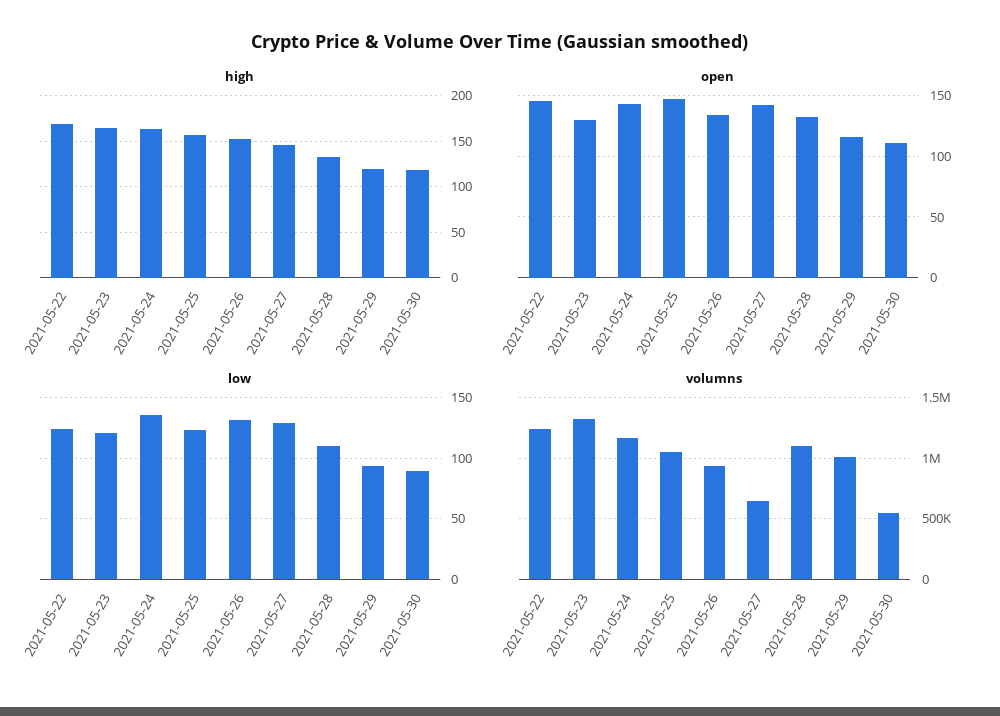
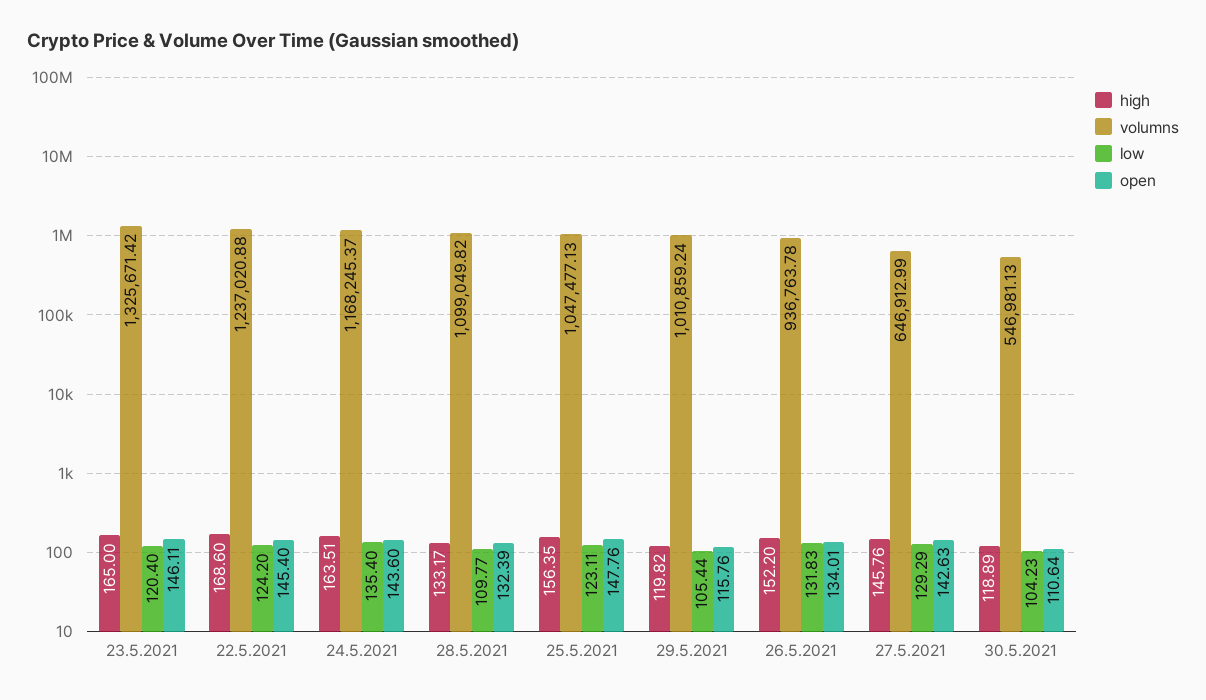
open, 2021-05-23: 130 -> 146.11
low, 2021-05-29: 95 -> 105.44
low, 2021-05-30: 90 -> 104.23

